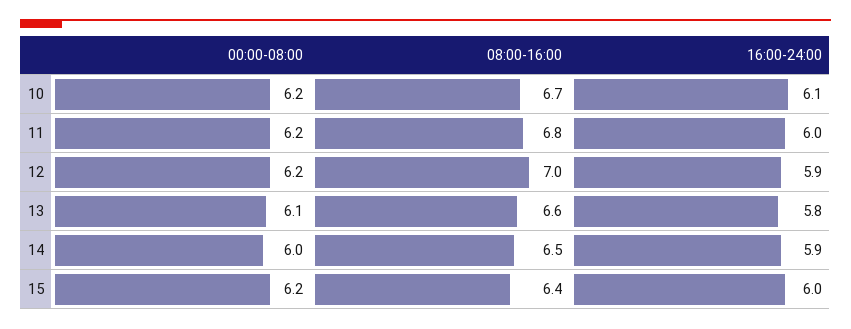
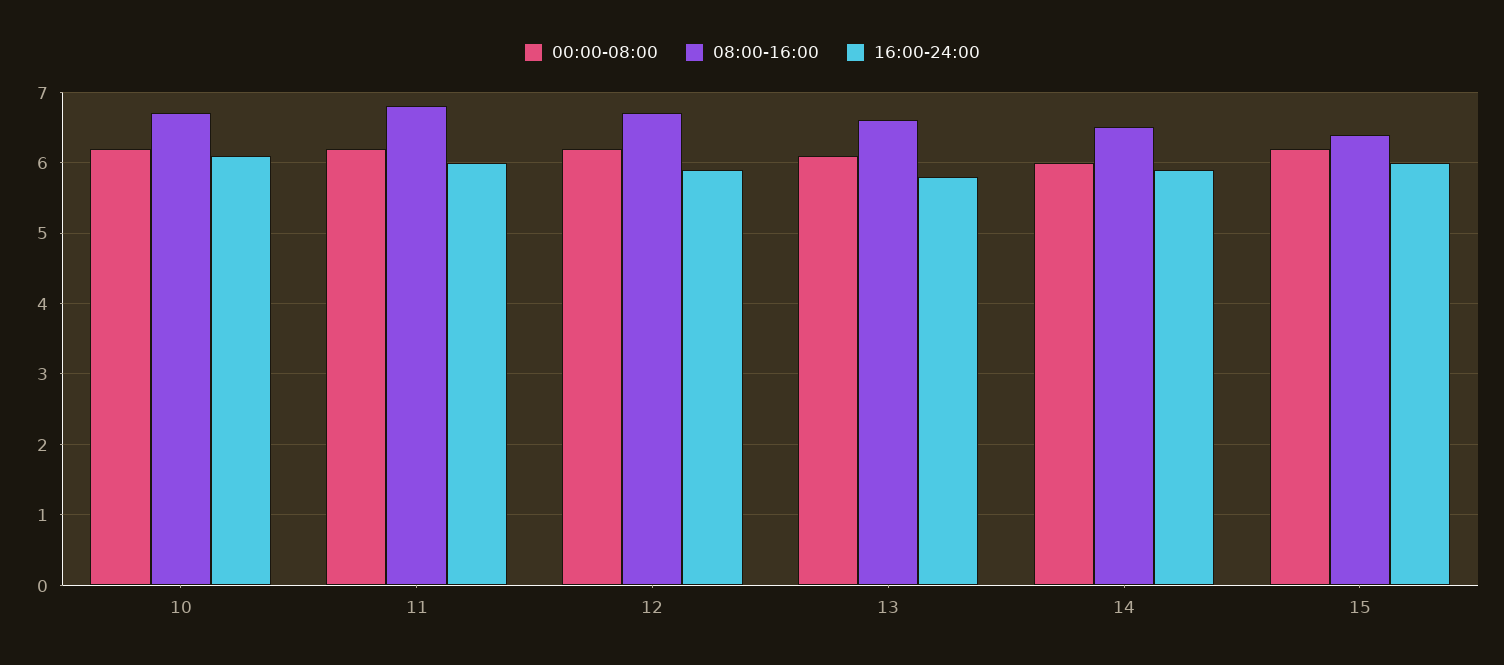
08:00-16:00, 12: 7 -> 6.7

